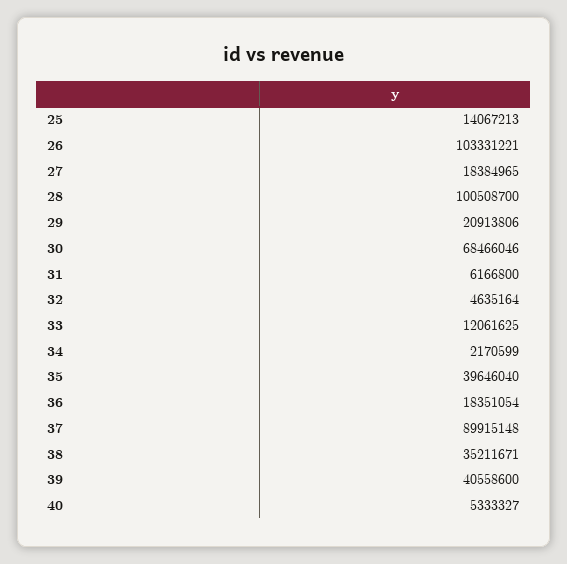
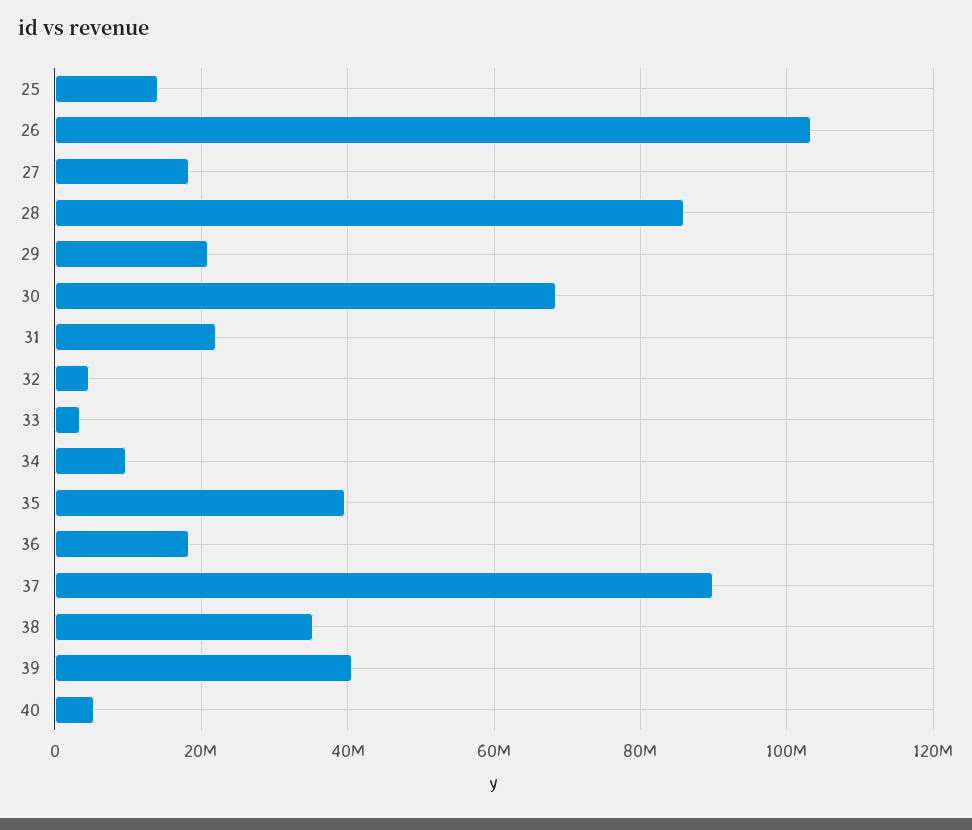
28: 100508700 -> 86000000
31: 6166800 -> 22000000
33: 12061625 -> 4000000
34: 2170599 -> 10000000

